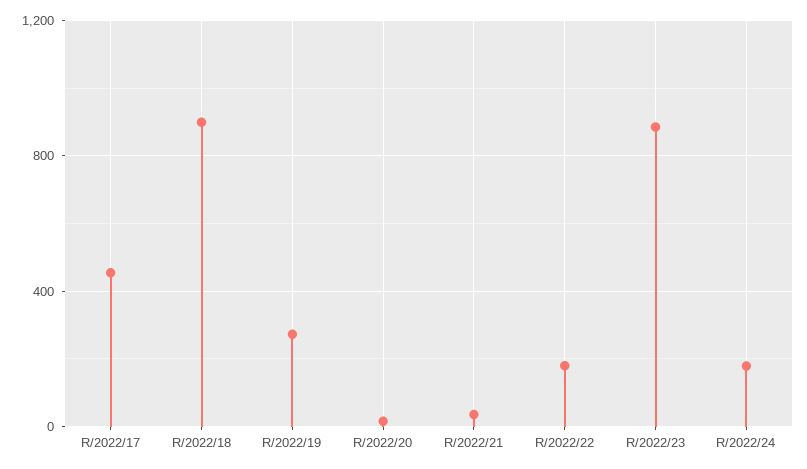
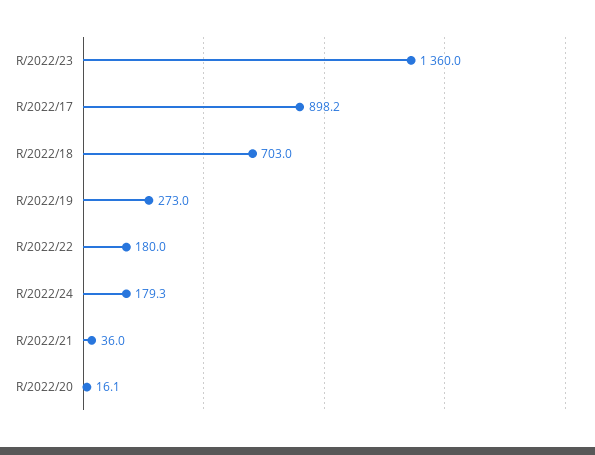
R/2022/17: 450 -> 898.2
R/2022/18: 900 -> 703
R/2022/23: 900 -> 1360

